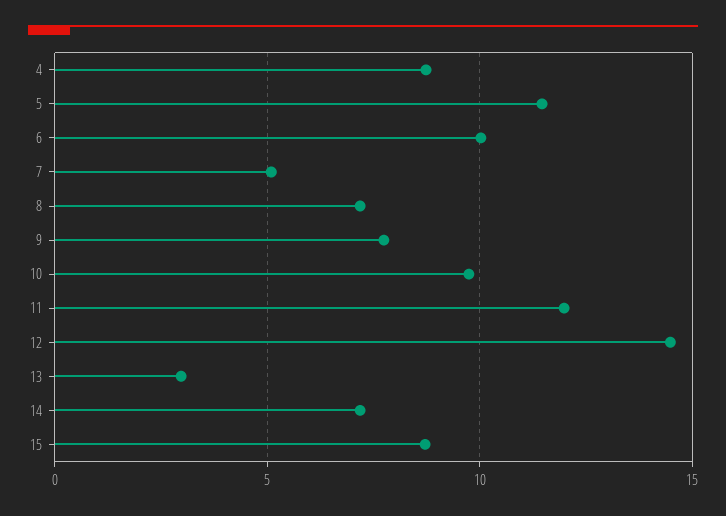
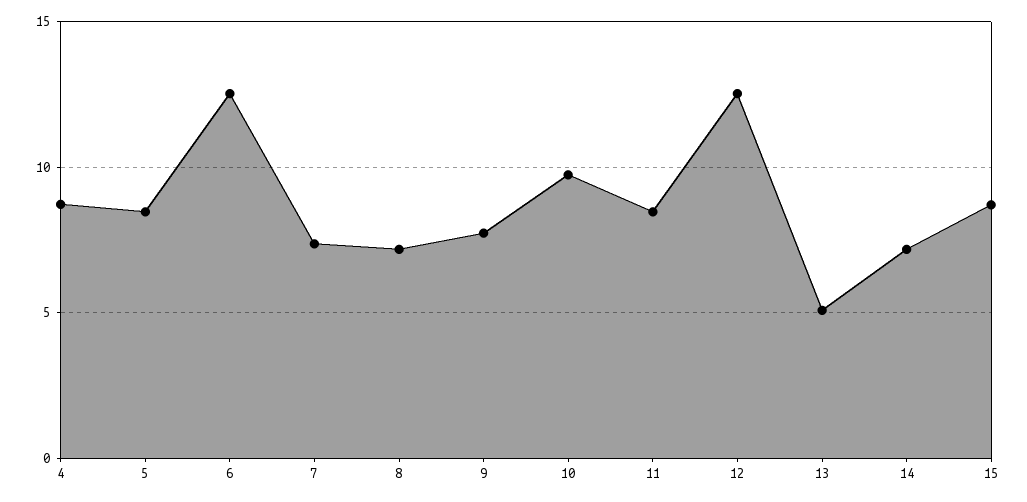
5: 11.5 -> 8.5
6: 10 -> 12.5
7: 5 -> 7.5
11: 12 -> 8.5
12: 14.5 -> 12.5
13: 3 -> 5

